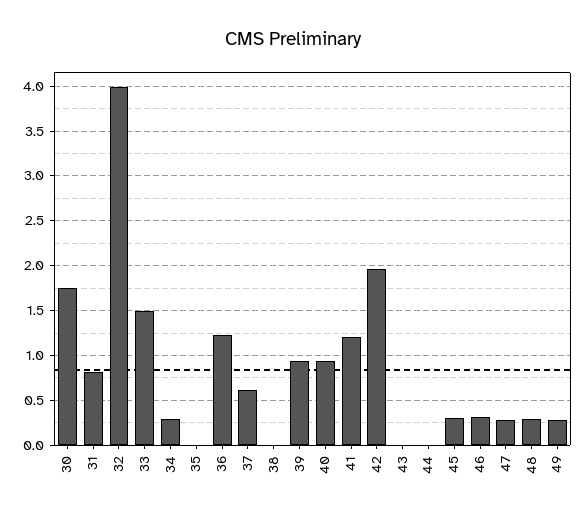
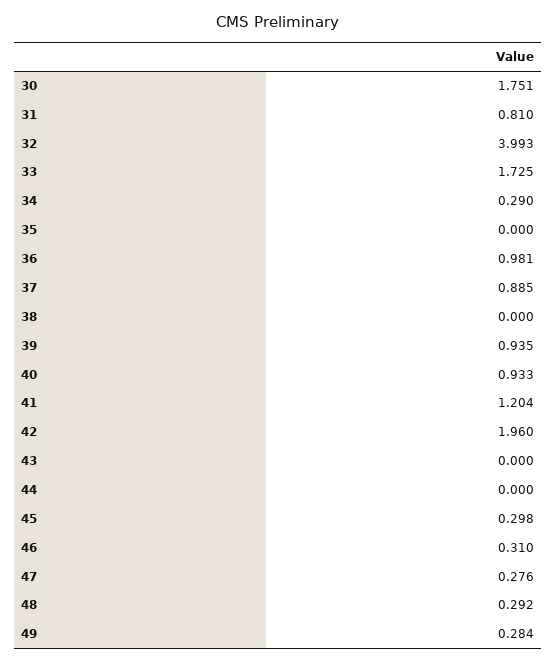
33: 1.5 -> 1.725
36: 1.2 -> 0.981
37: 0.6 -> 0.885

